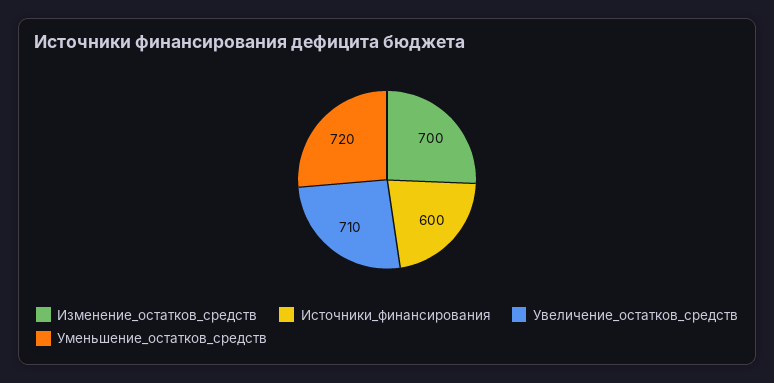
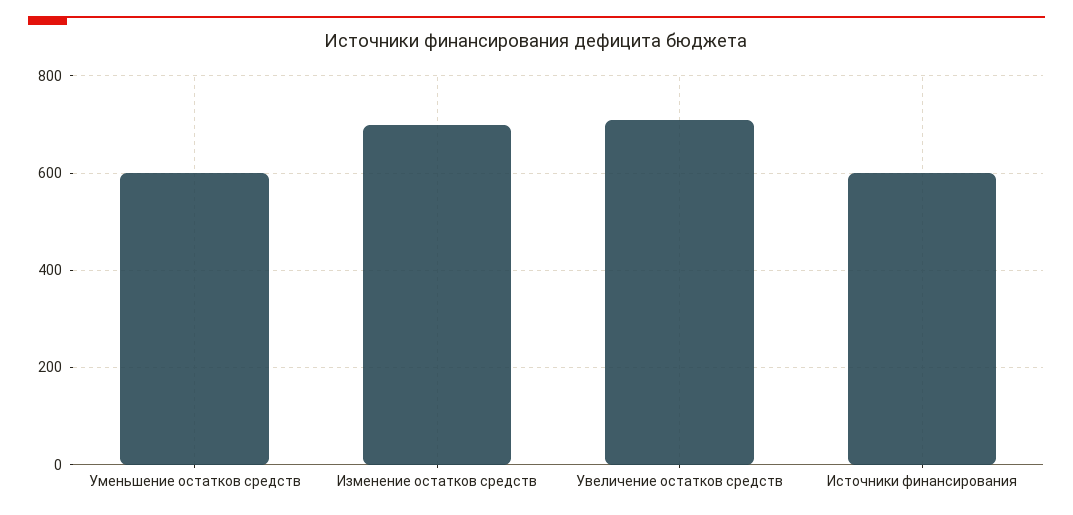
Уменьшение_остатков_средств: 720 -> 600

